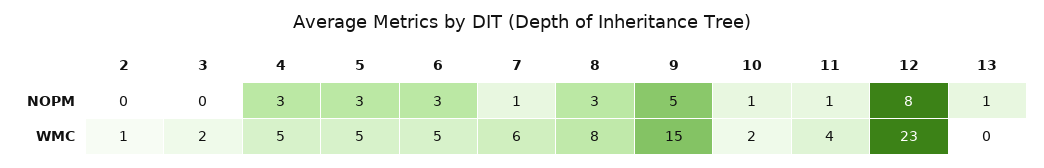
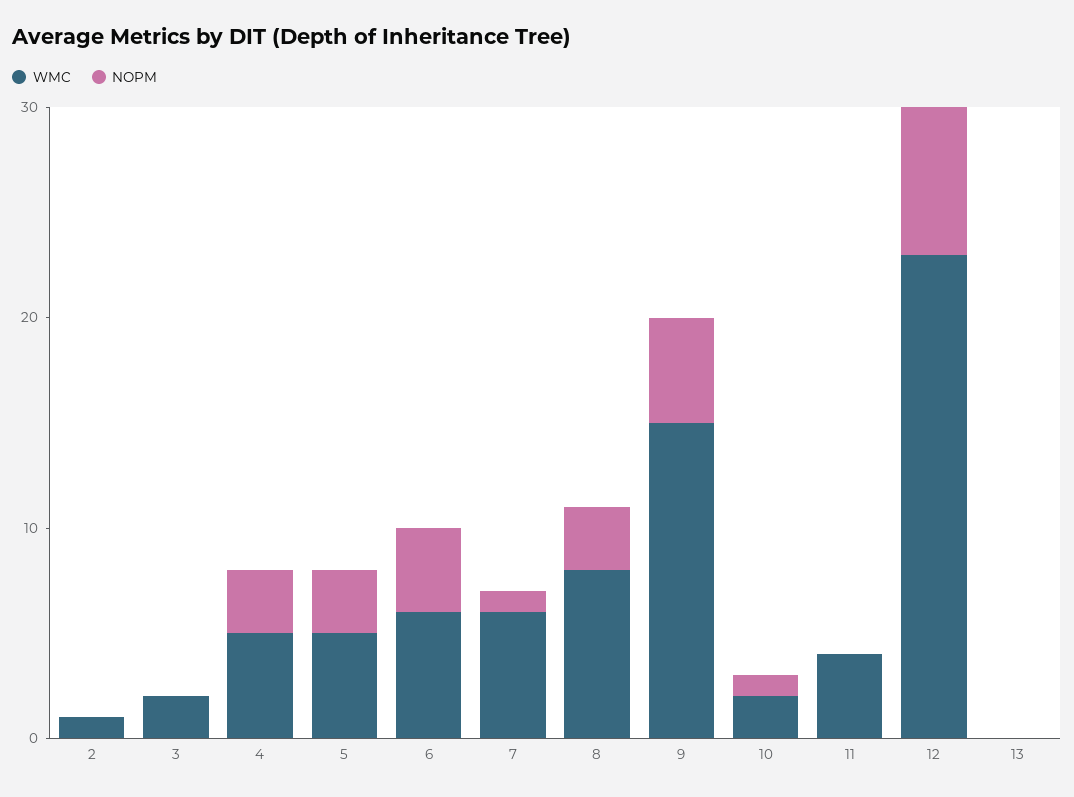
NOPM, 6: 3 -> 4
NOPM, 11: 1 -> 0
NOPM, 12: 8 -> 7
NOPM, 13: 1 -> 0
WMC, 6: 5 -> 6

